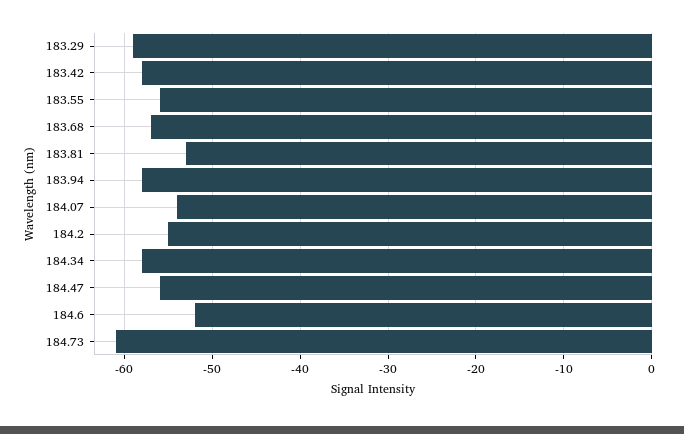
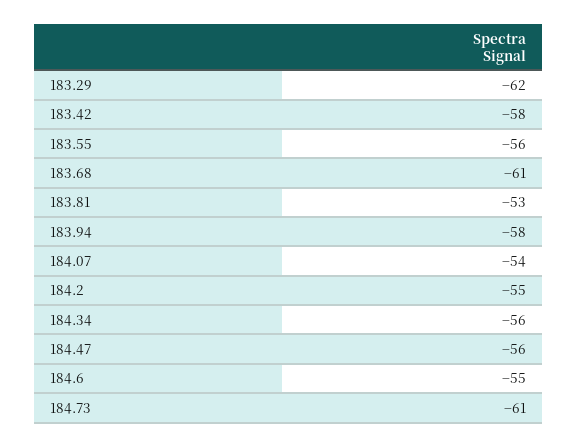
183.29: -59 -> -62
183.68: -57 -> -61
184.34: -58 -> -56
184.6: -52 -> -55

